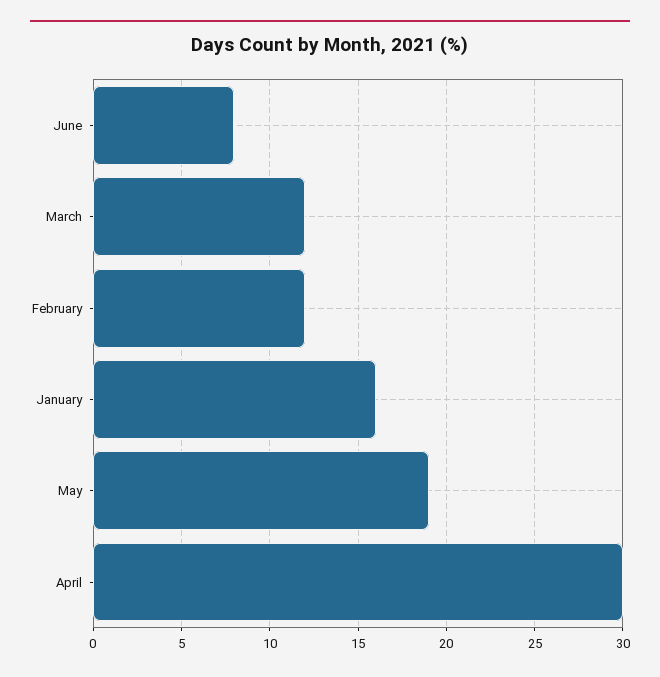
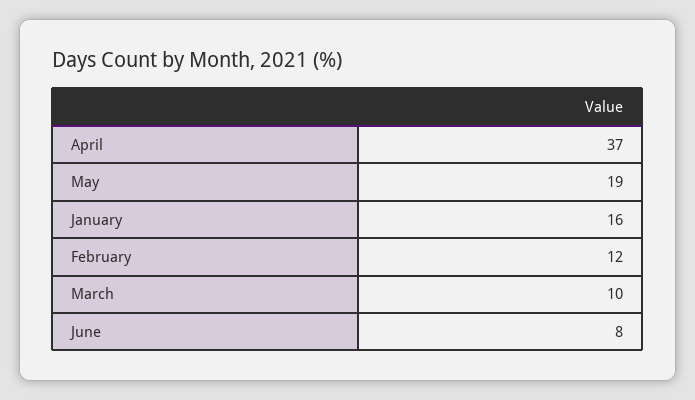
March: 12 -> 10
April: 30 -> 37

